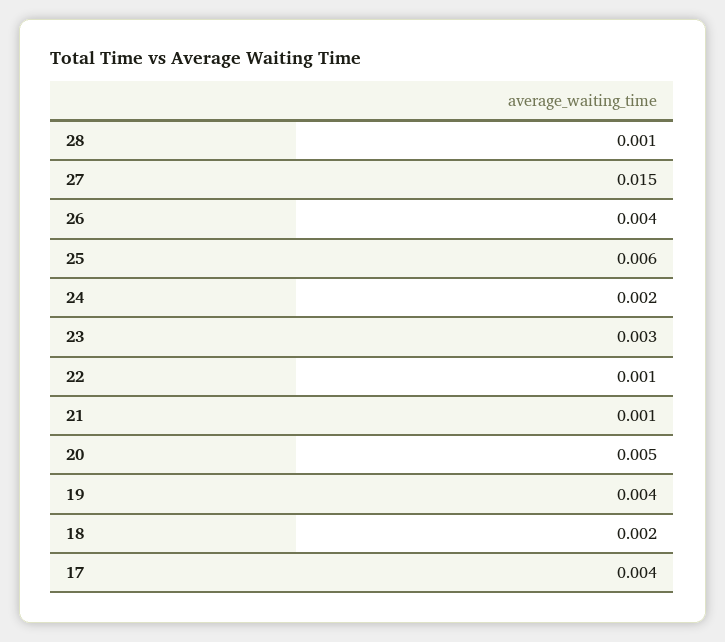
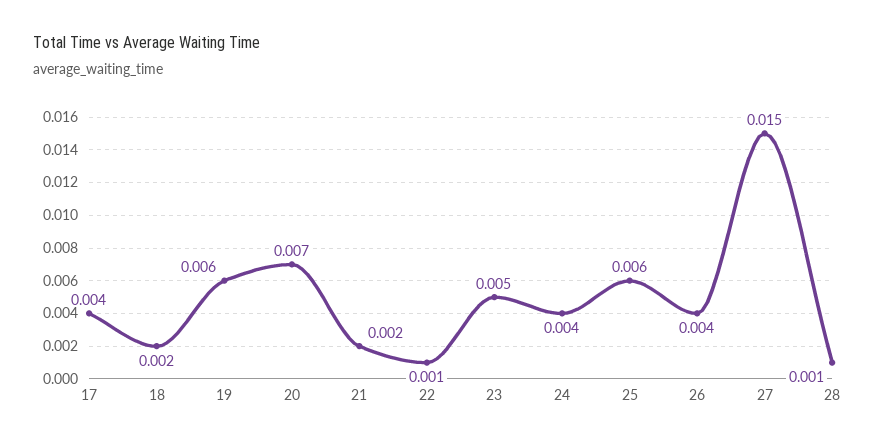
24: 0.002 -> 0.004
23: 0.003 -> 0.005
21: 0.001 -> 0.002
20: 0.005 -> 0.007
19: 0.004 -> 0.006

